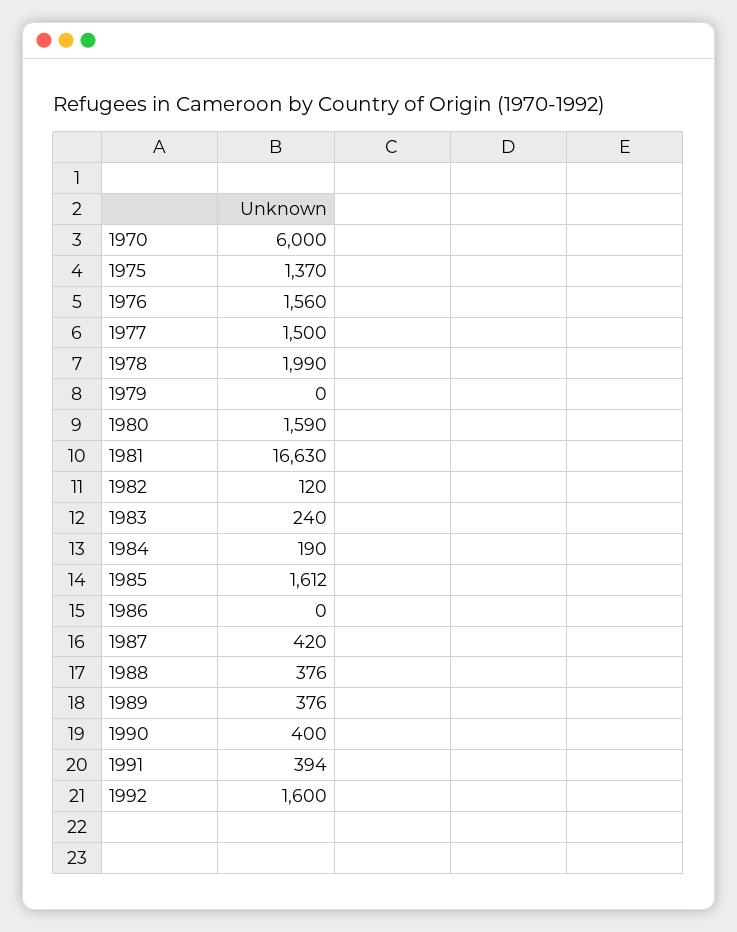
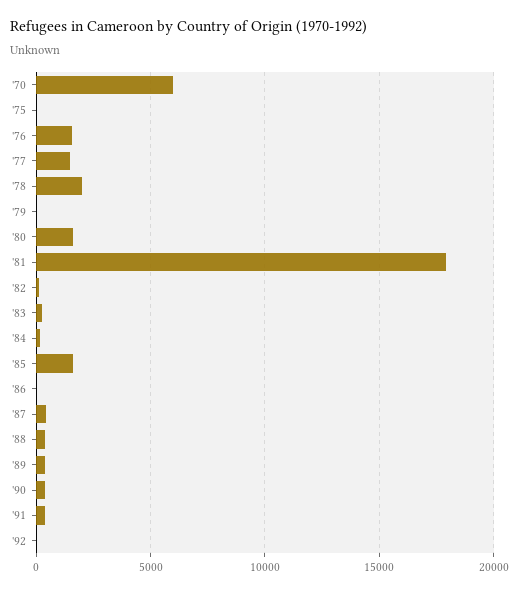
1975: 1370 -> 0
1981: 16630 -> 18000
1992: 1600 -> 0

